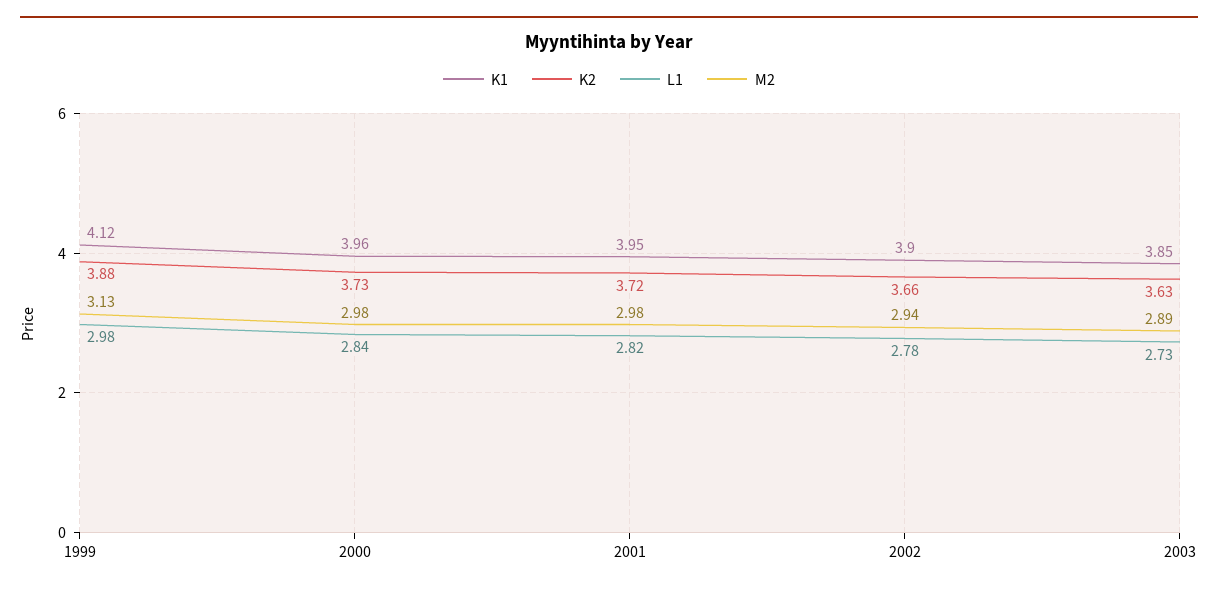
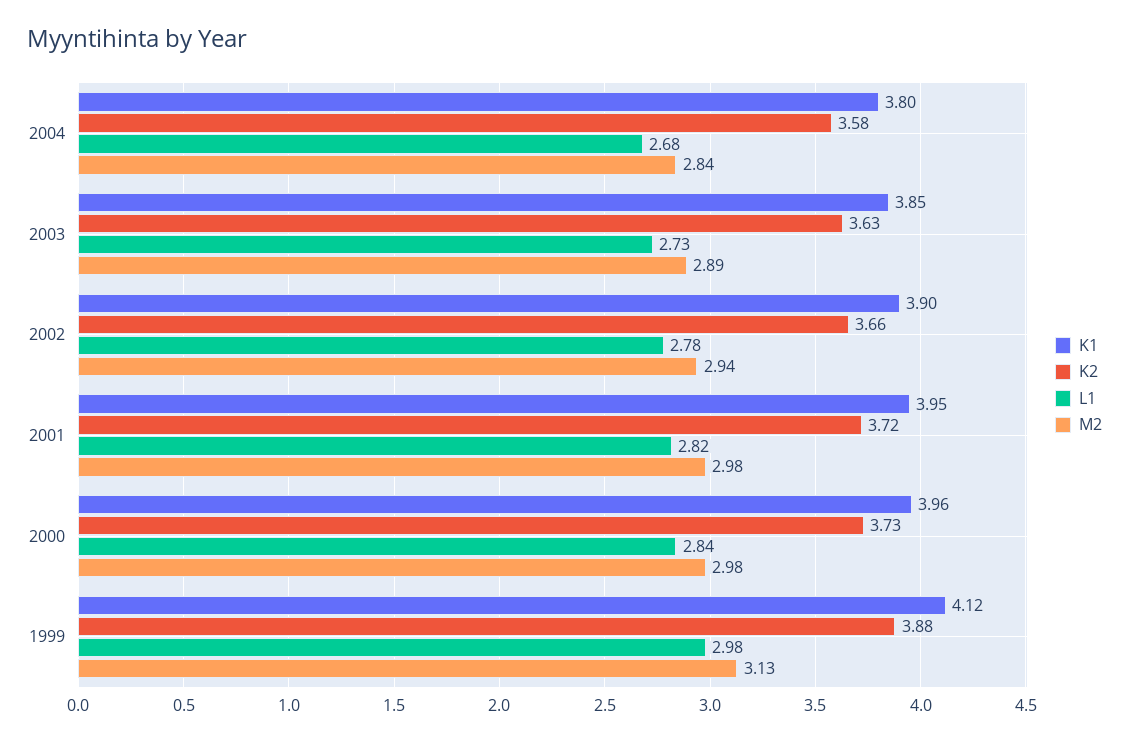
K1, 2004: none -> 3.8
K2, 2004: none -> 3.58
L1, 2004: none -> 2.68
M2, 2004: none -> 2.84

